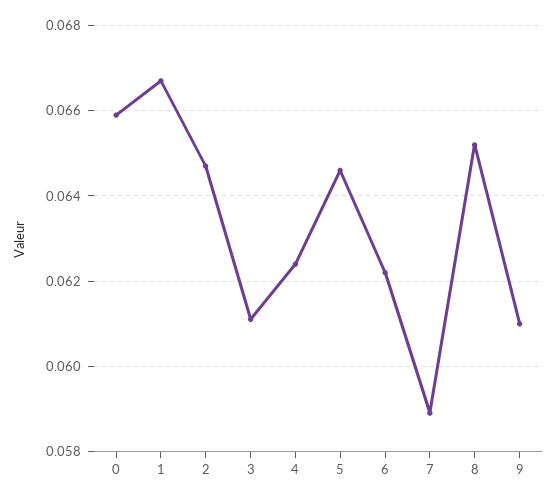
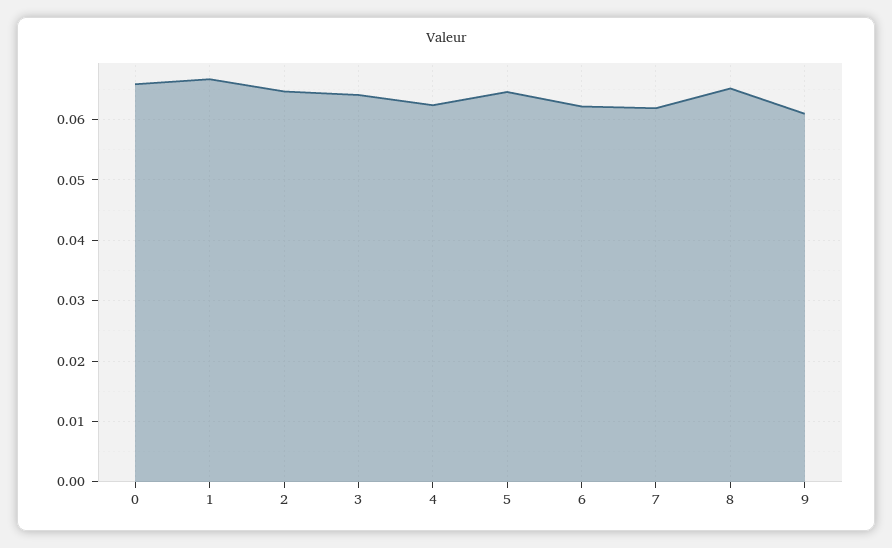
3: 0.061 -> 0.064
7: 0.059 -> 0.062

